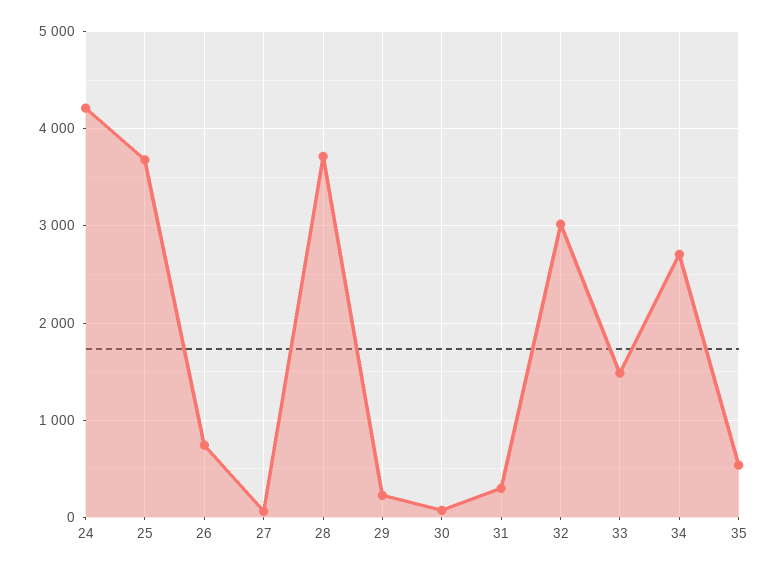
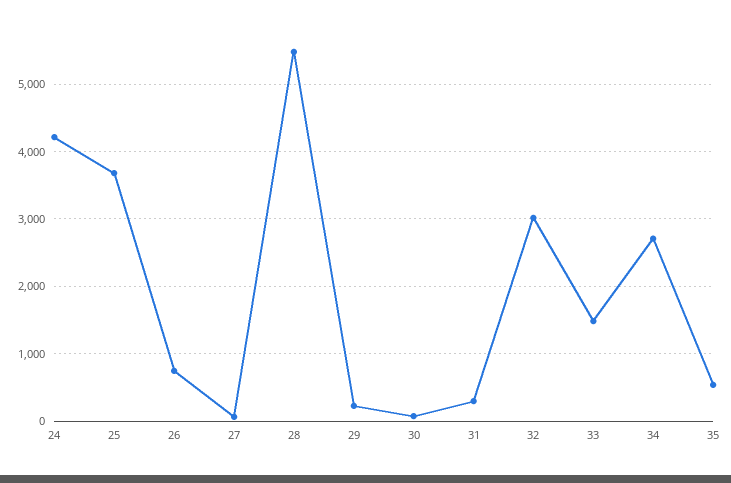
28: 3700 -> 5500

